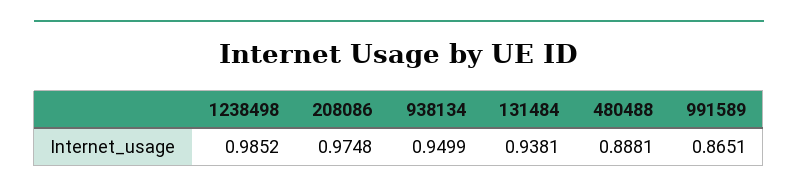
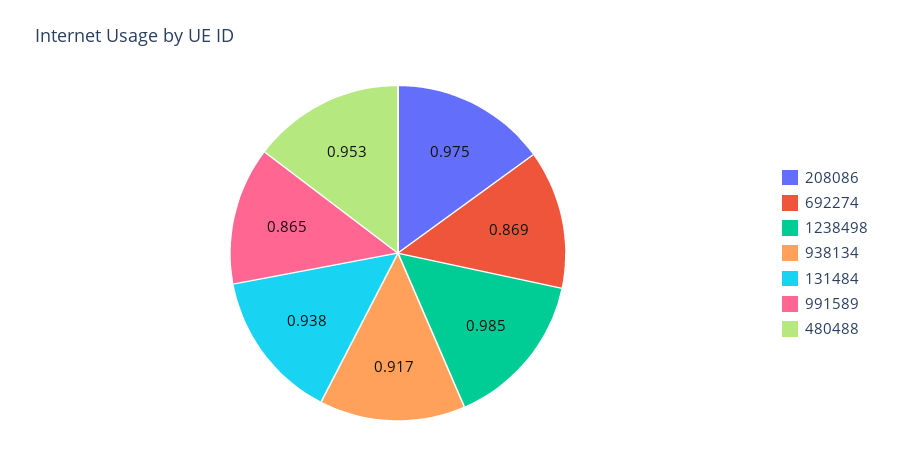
938134: 0.9499 -> 0.917
480488: 0.8881 -> 0.953
692274: none -> 0.869

